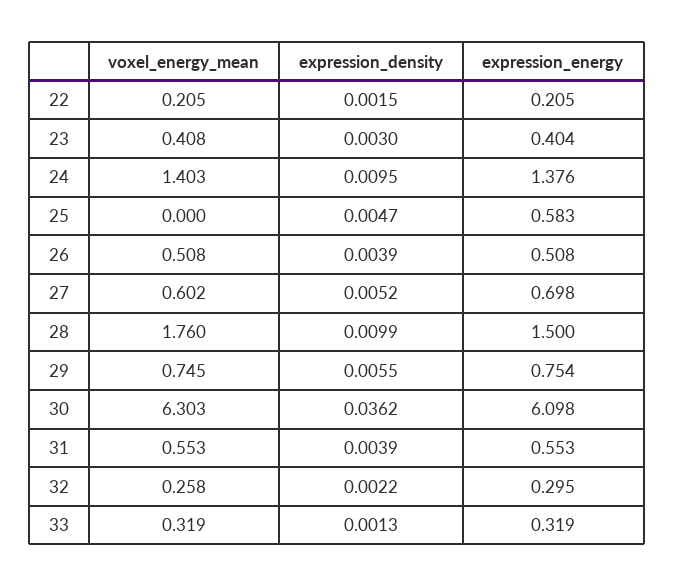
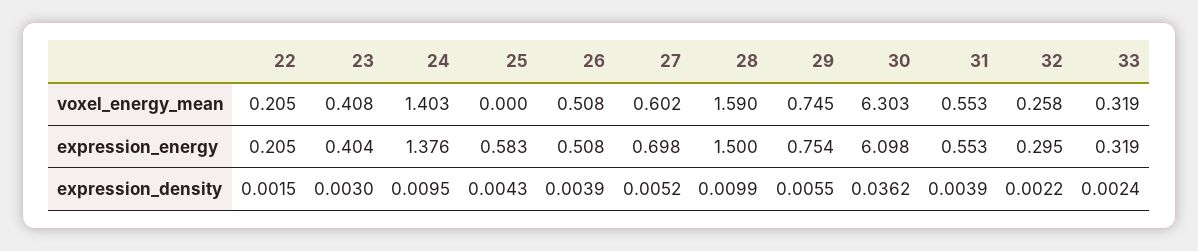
expression_density, 25: 0.0047 -> 0.0043
voxel_energy_mean, 28: 1.76 -> 1.59
expression_density, 33: 0.0013 -> 0.0024

